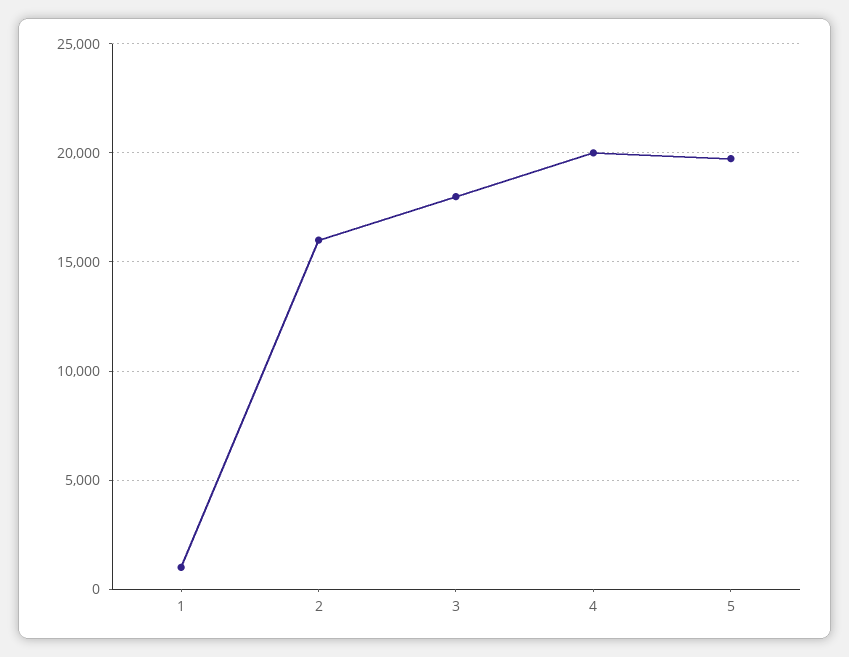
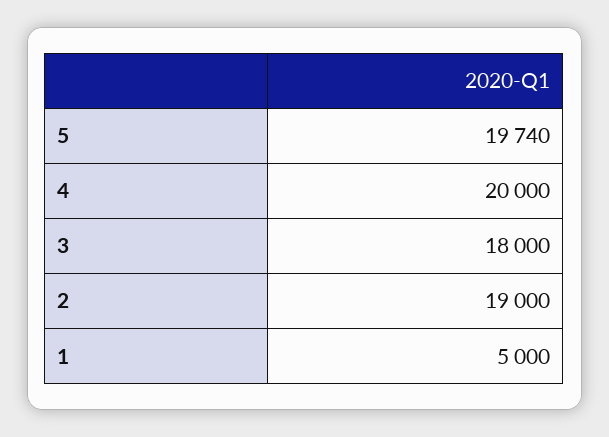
1: 1000 -> 5000
2: 16000 -> 19000

